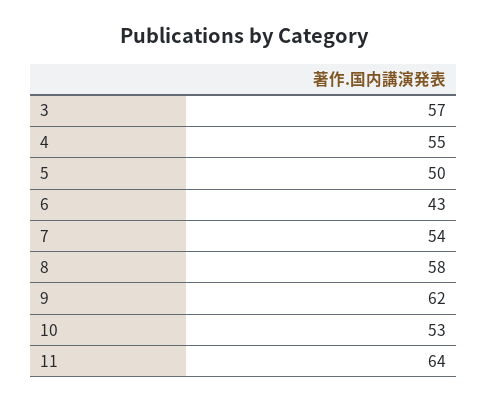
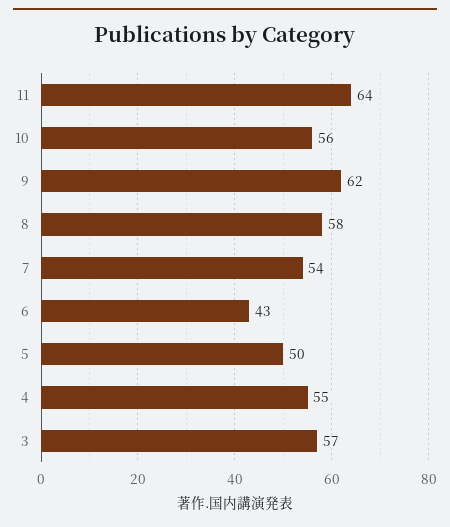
10: 53 -> 56

